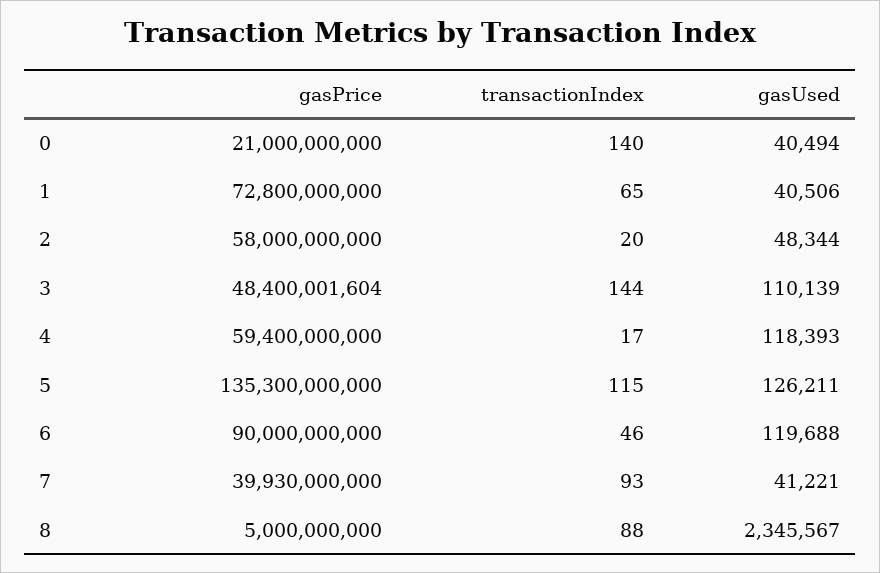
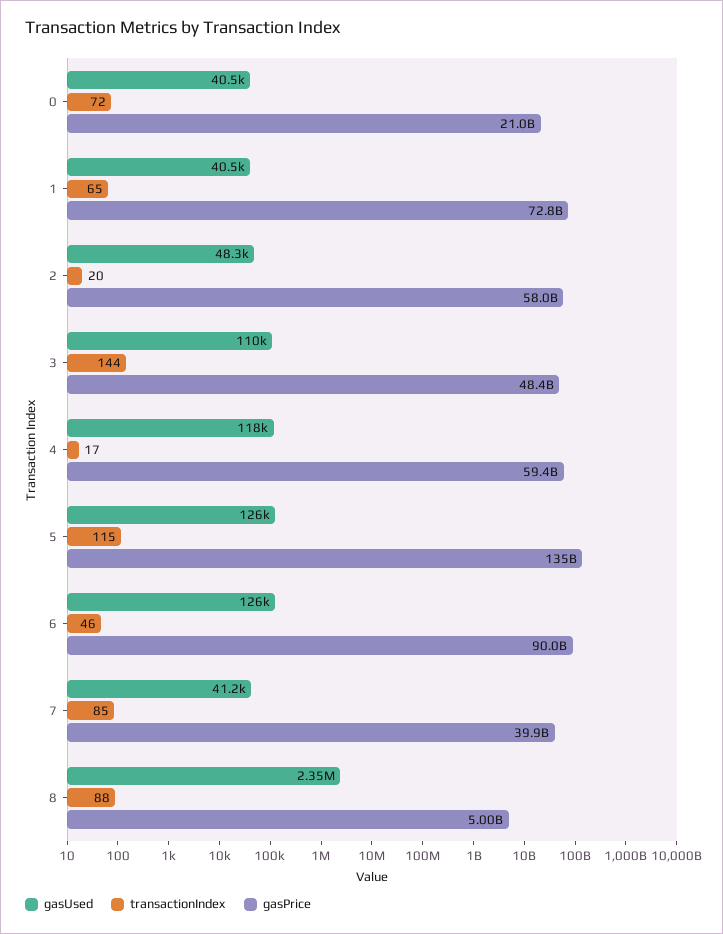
transactionIndex, 0: 140 -> 72
gasUsed, 6: 119688 -> 126000
transactionIndex, 7: 93 -> 85

